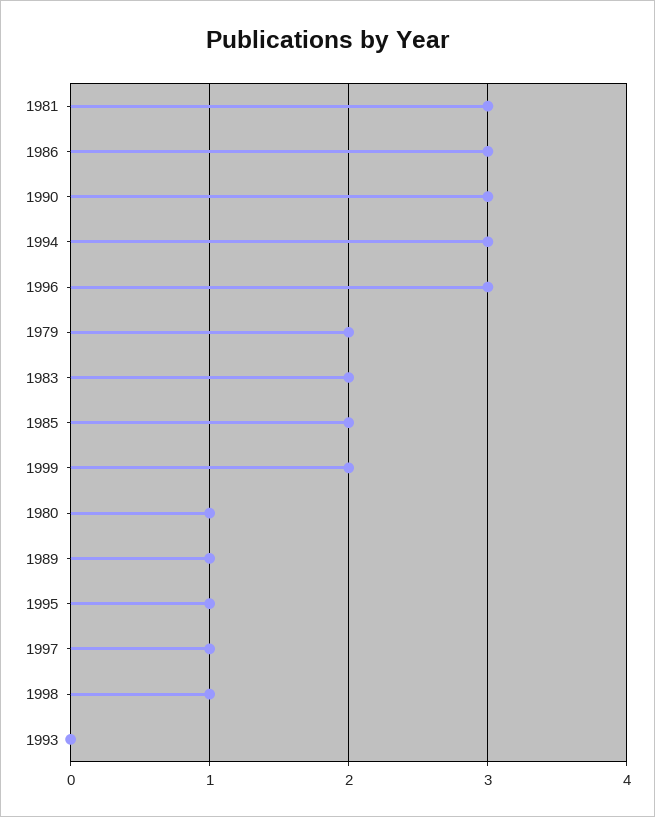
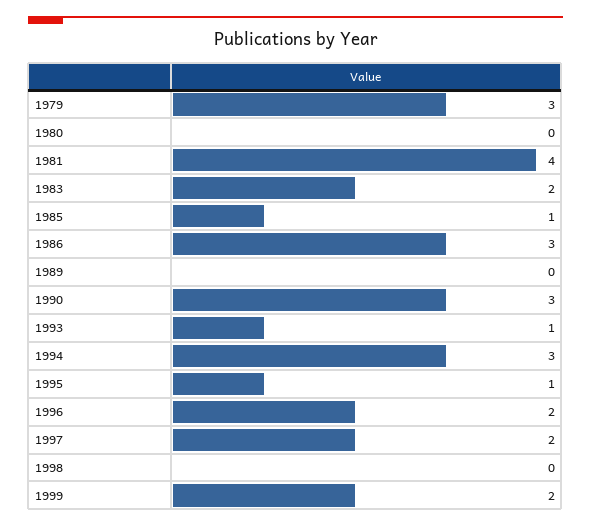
1981: 3 -> 4
1996: 3 -> 2
1979: 2 -> 3
1985: 2 -> 1
1980: 1 -> 0
1989: 1 -> 0
1997: 1 -> 2
1998: 1 -> 0
1993: 0 -> 1

